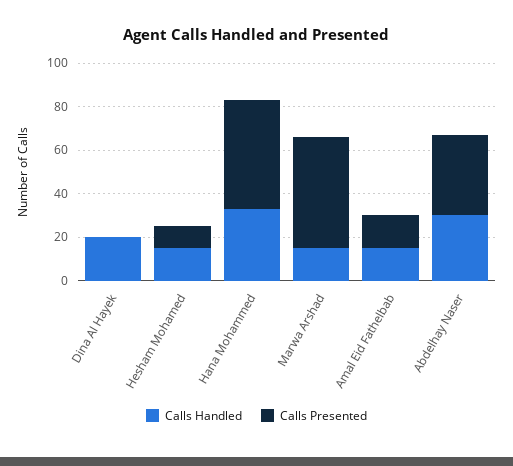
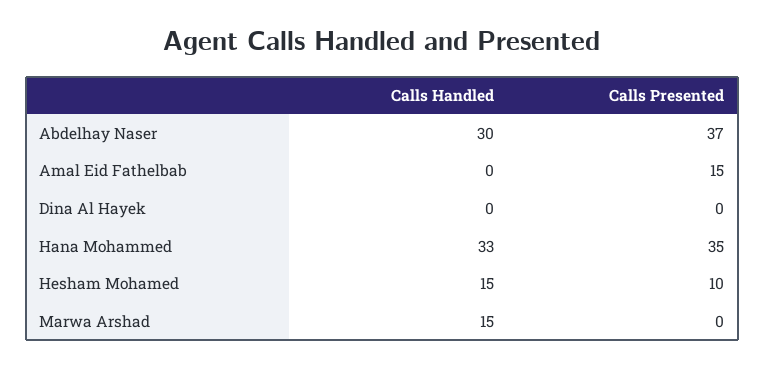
Calls Handled, Dina Al Hayek: 20 -> 0
Calls Presented, Hana Mohammed: 50 -> 35
Calls Presented, Marwa Arshad: 50 -> 0
Calls Handled, Amal Eid Fathelbab: 15 -> 0

